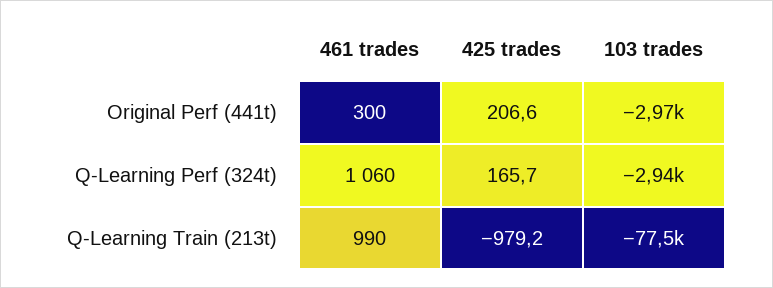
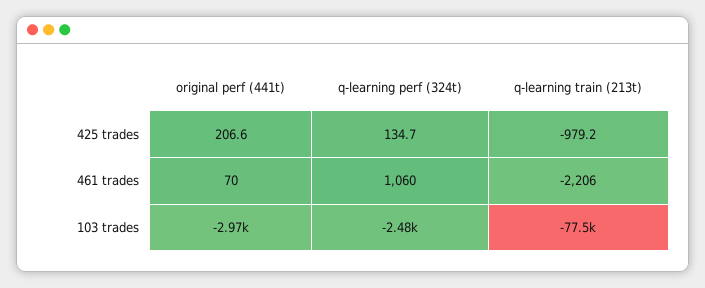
461 trades, Original Perf (441t): 300 -> 70
425 trades, Q-Learning Perf (324t): 165.7 -> 134.7
103 trades, Q-Learning Perf (324t): -2940 -> -2480
461 trades, Q-Learning Train (213t): 990 -> -2206

